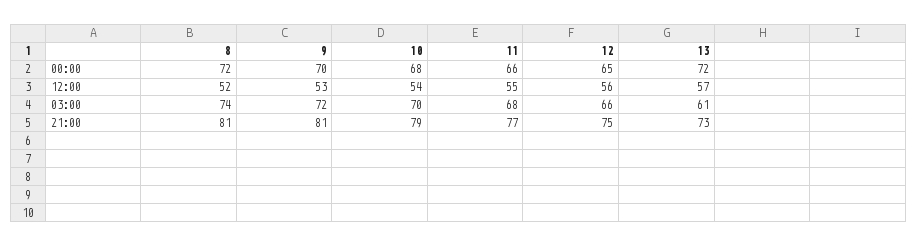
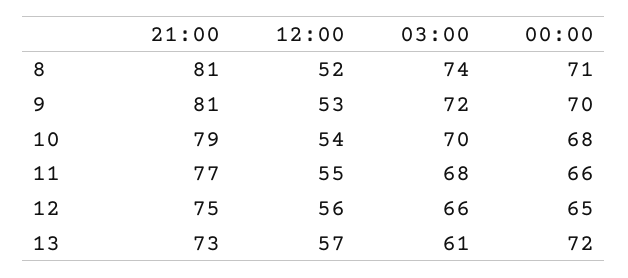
8, 00:00: 72 -> 71

